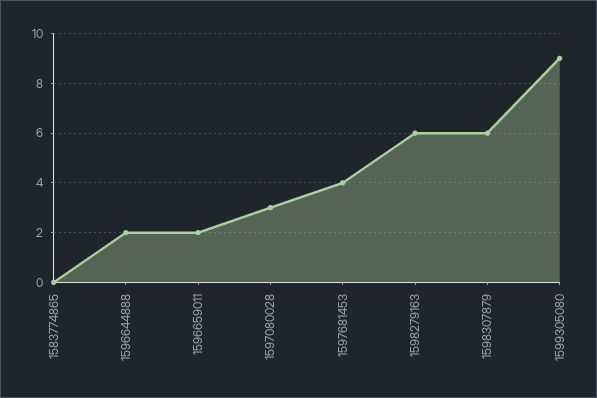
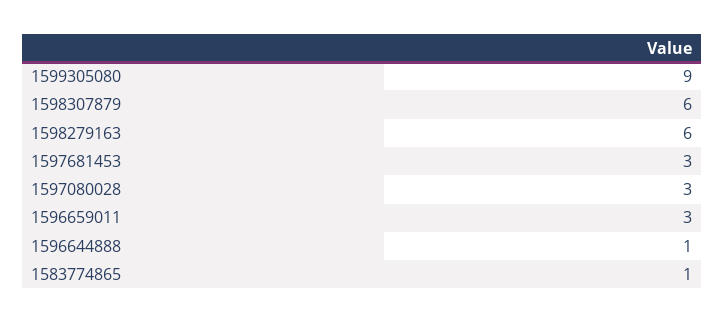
1583774865: 0 -> 1
1596644888: 2 -> 1
1596659011: 2 -> 3
1597681453: 4 -> 3

